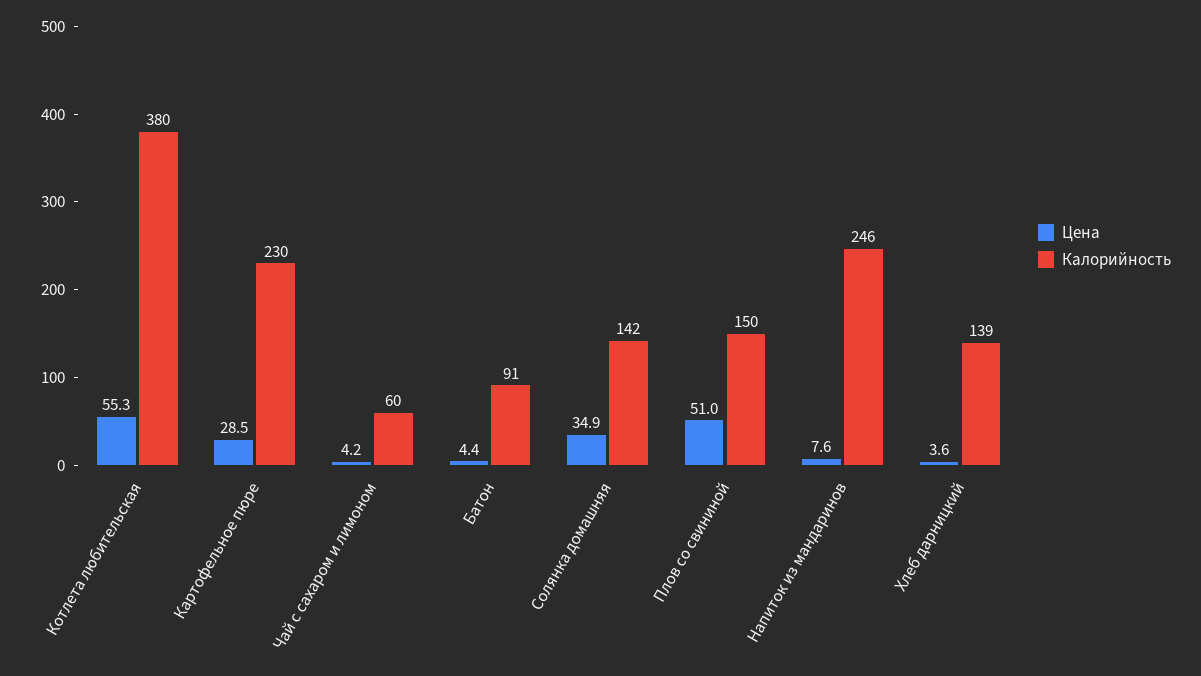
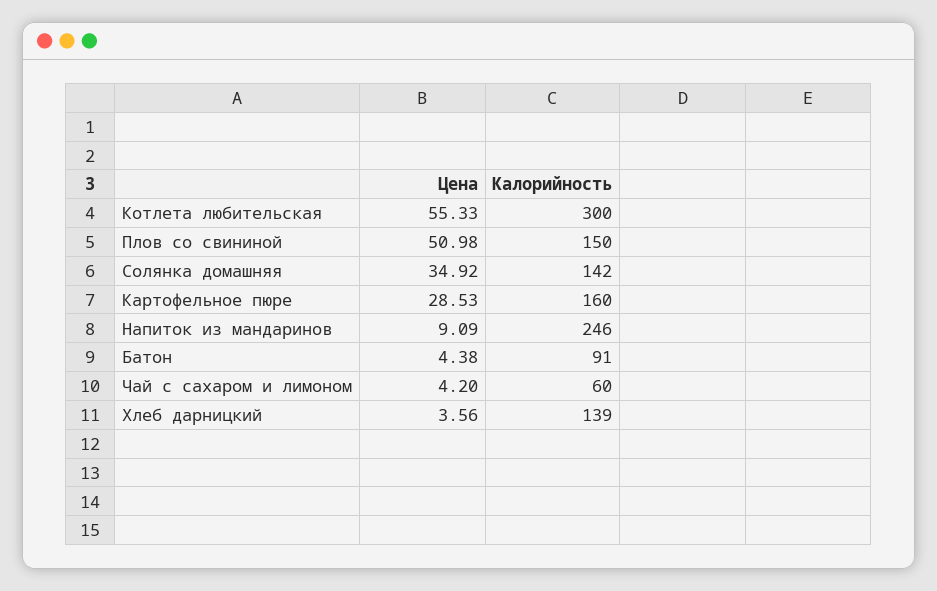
Калорийность, Котлета любительская: 380 -> 300
Калорийность, Картофельное пюре: 230 -> 160
Цена, Напиток из мандаринов: 7.6 -> 9.09

